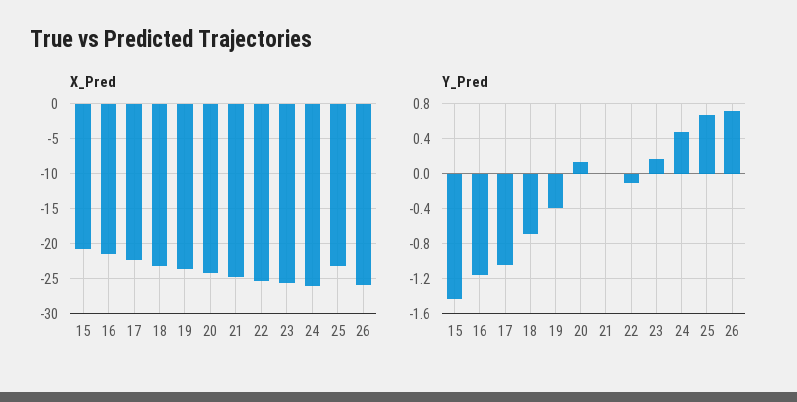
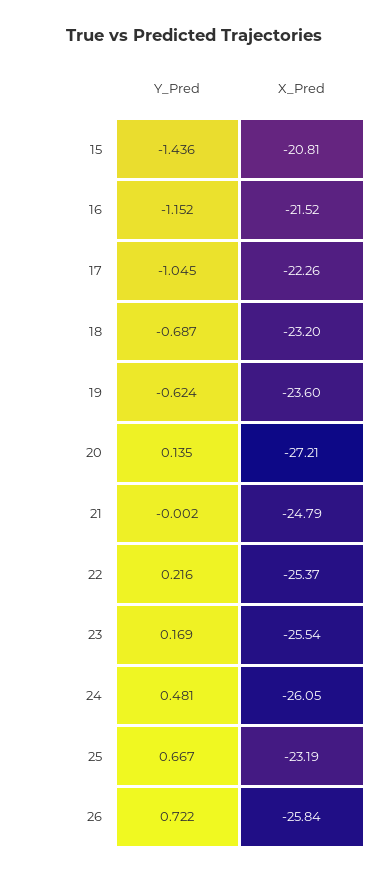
X_Pred, 20: -24 -> -27.21
Y_Pred, 19: -0.4 -> -0.624
Y_Pred, 22: -0.1 -> 0.216

